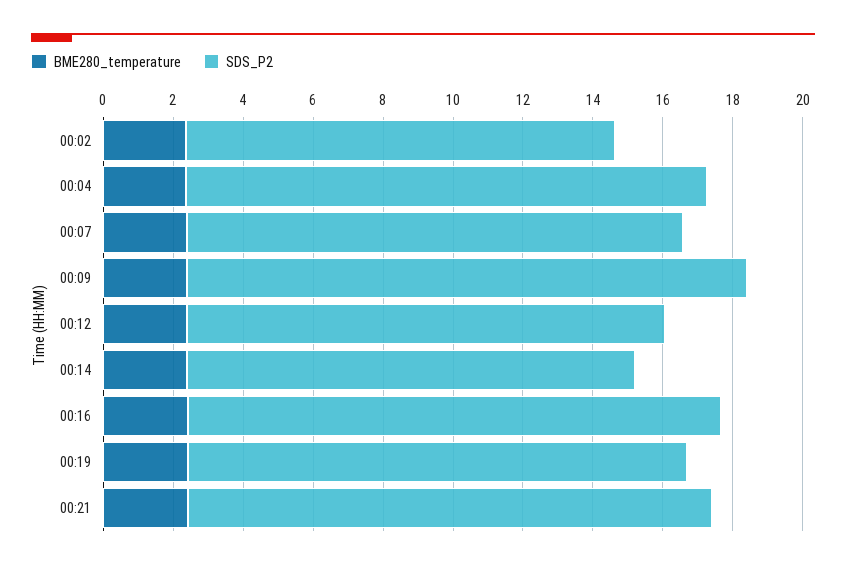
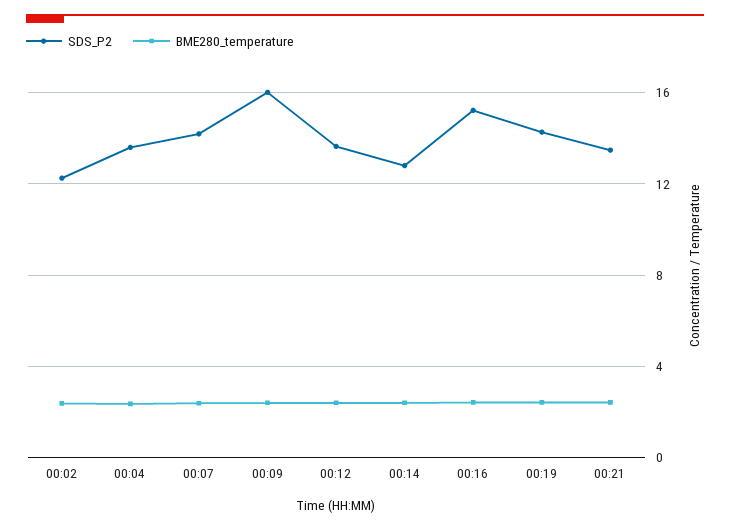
SDS_P2, 00:04: 15 -> 13.5
SDS_P2, 00:21: 15 -> 13.5

